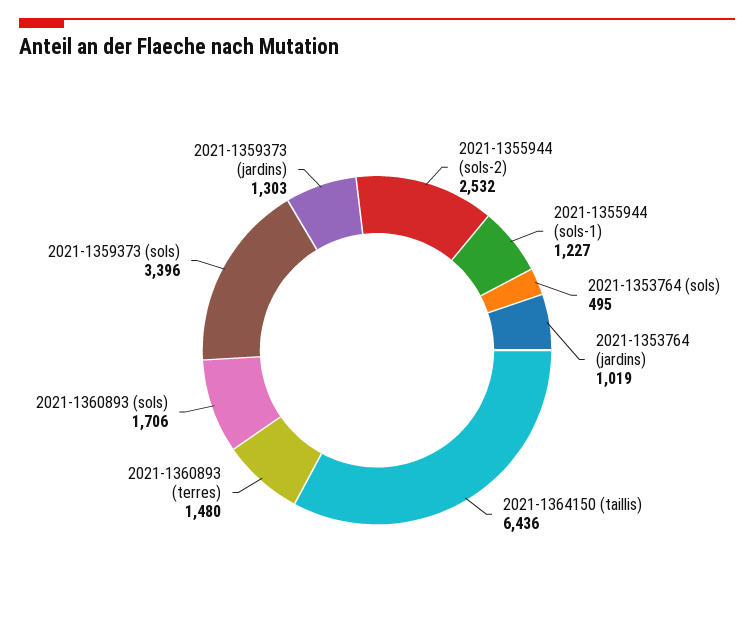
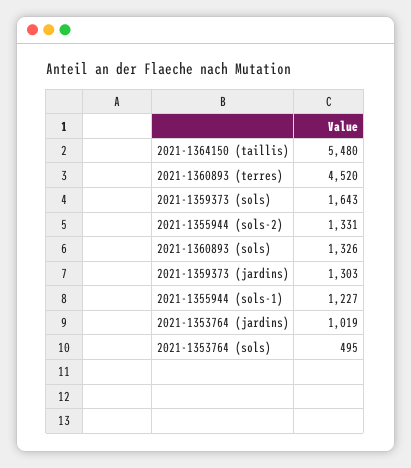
2021-1355944 (sols-2): 2532 -> 1331
2021-1364150 (taillis): 6436 -> 5480
2021-1360893 (terres): 1480 -> 4520
2021-1360893 (sols): 1706 -> 1326
2021-1359373 (sols): 3396 -> 1643

